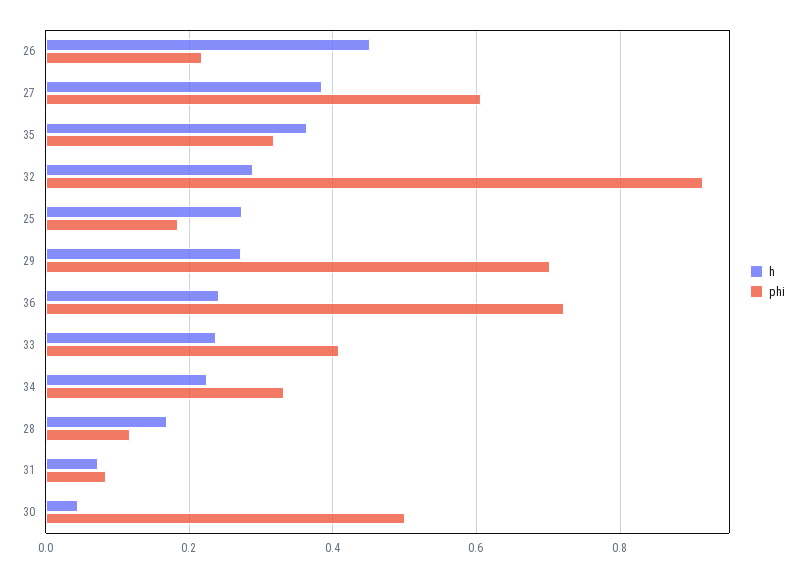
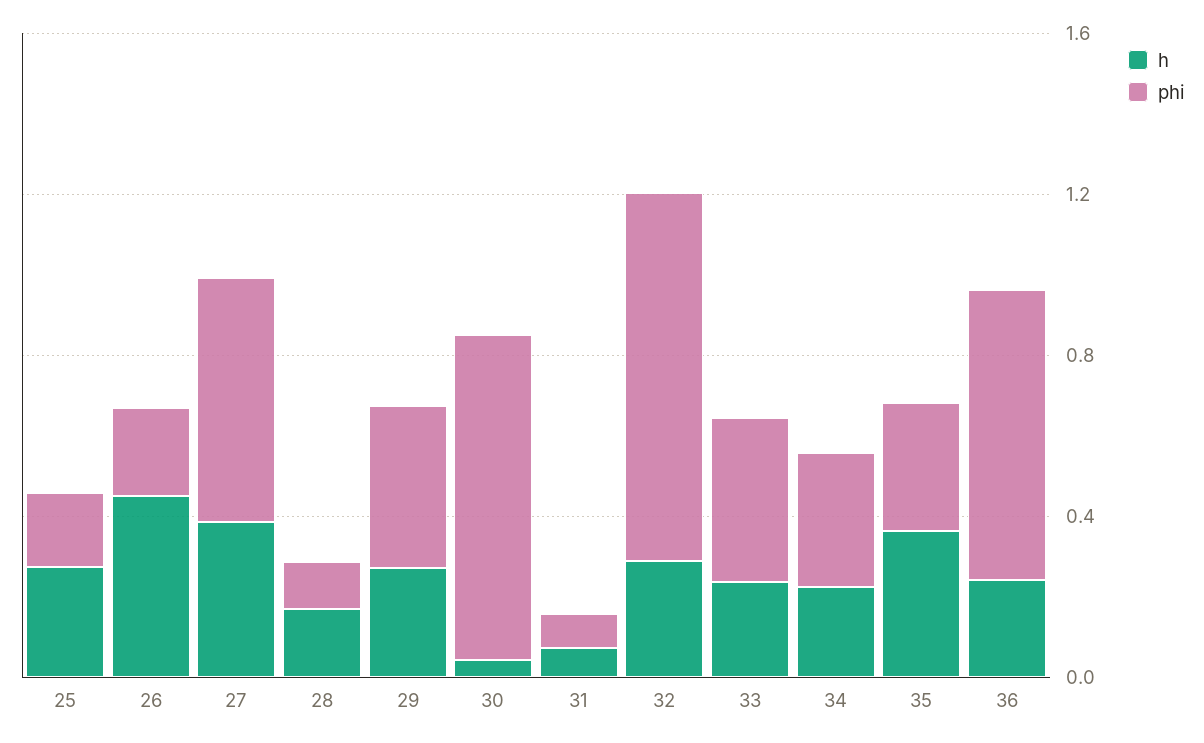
phi, 29: 0.7 -> 0.4
phi, 30: 0.5 -> 0.8

